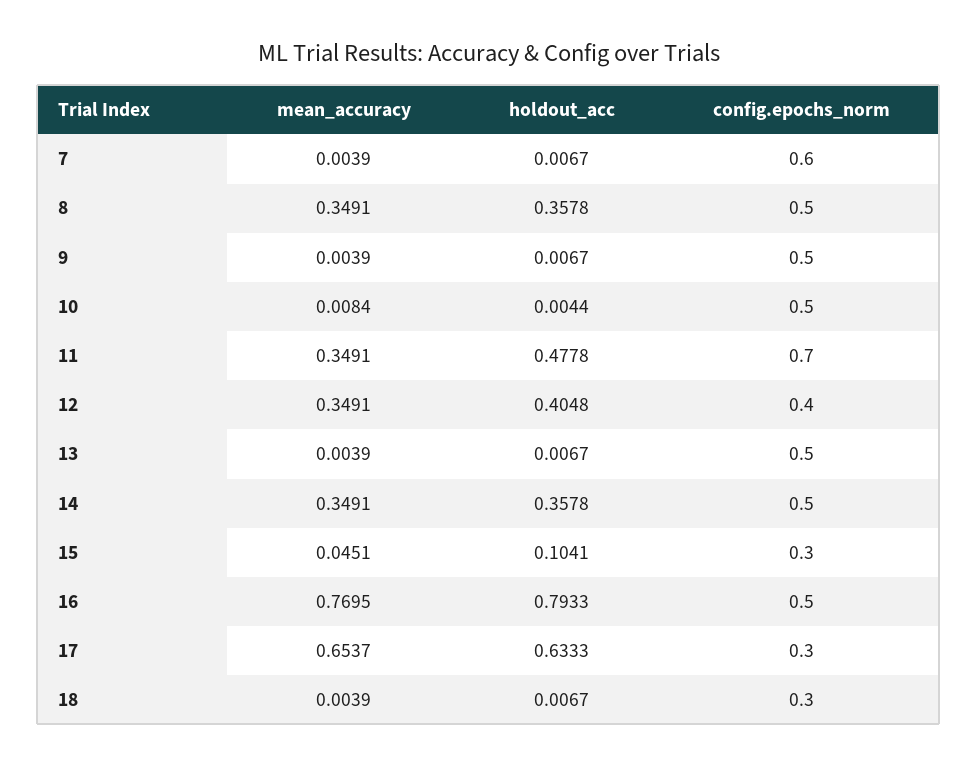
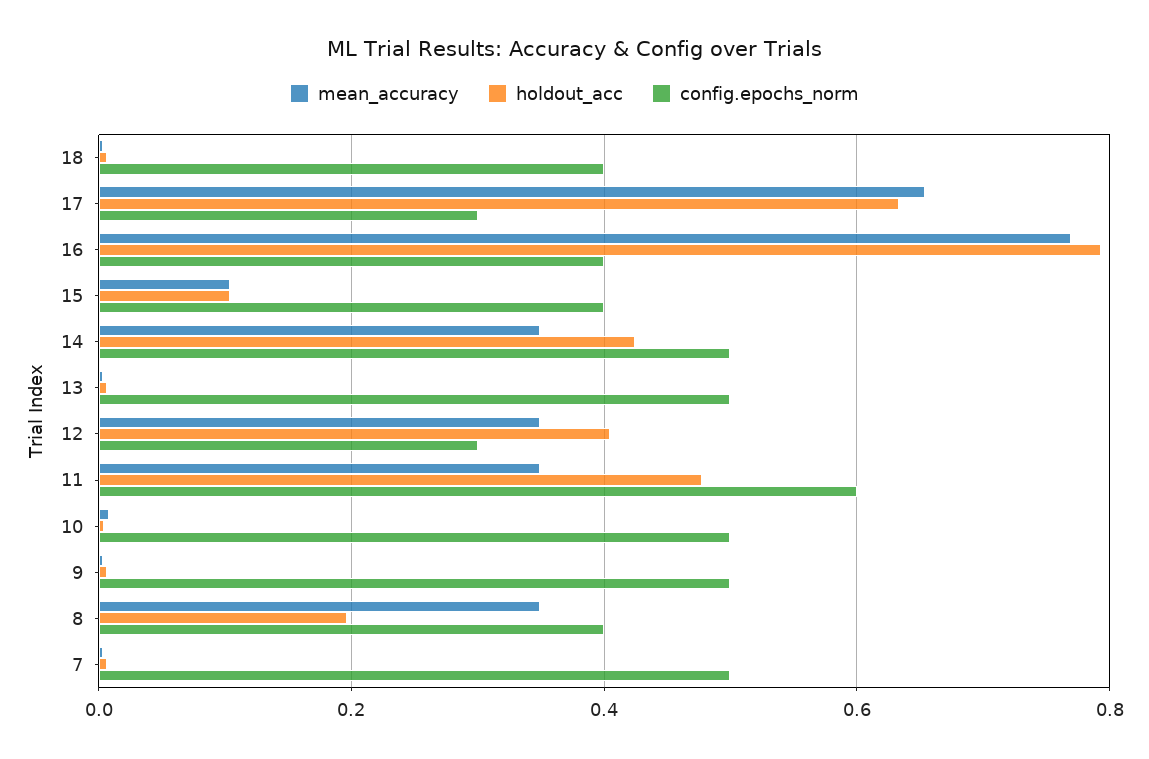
config.epochs_norm, 7: 0.6 -> 0.5
holdout_acc, 8: 0.3578 -> 0.2
config.epochs_norm, 8: 0.5 -> 0.4
config.epochs_norm, 11: 0.7 -> 0.6
config.epochs_norm, 12: 0.4 -> 0.3
holdout_acc, 14: 0.3578 -> 0.42
mean_accuracy, 15: 0.0451 -> 0.1
config.epochs_norm, 15: 0.3 -> 0.4
config.epochs_norm, 16: 0.5 -> 0.4
config.epochs_norm, 18: 0.3 -> 0.4

